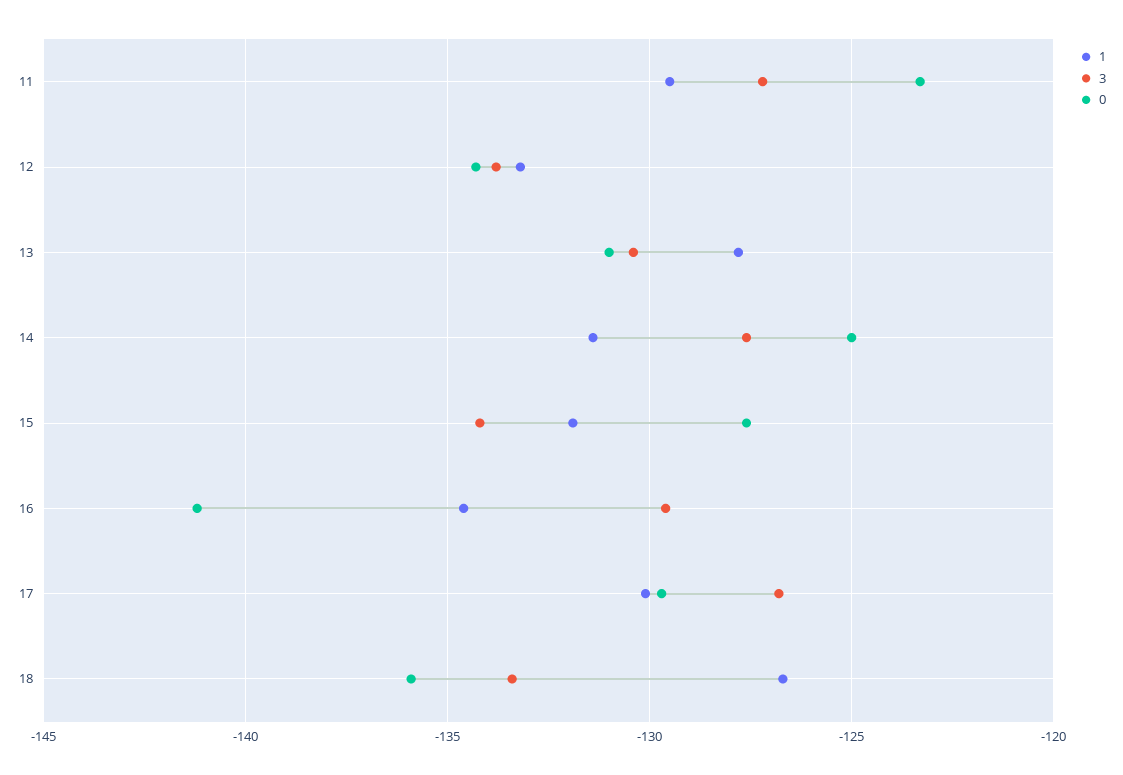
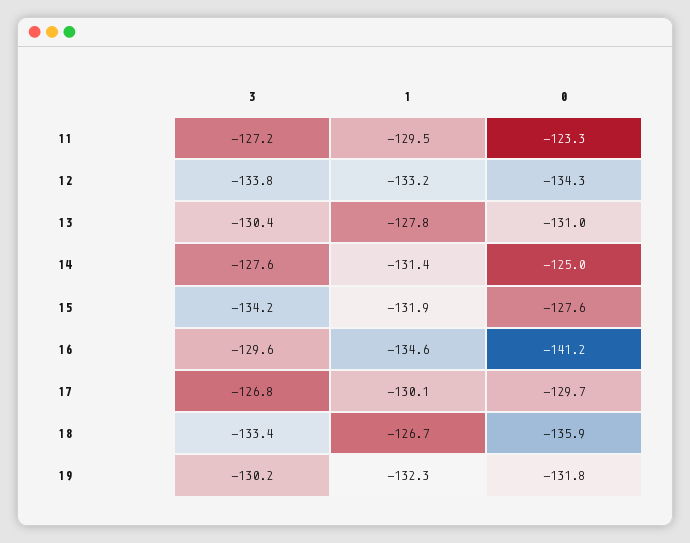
3, 19: none -> -130.2
1, 19: none -> -132.3
0, 19: none -> -131.8

